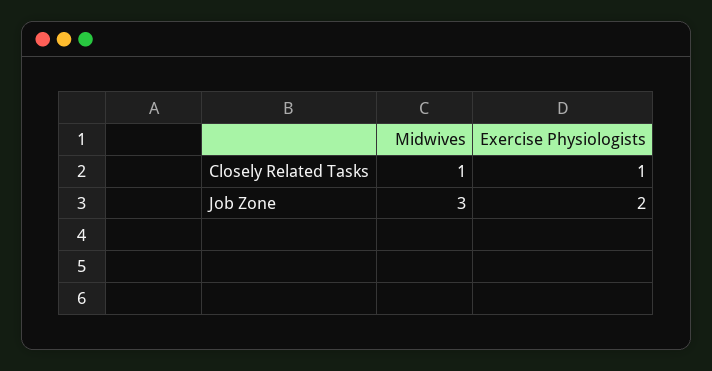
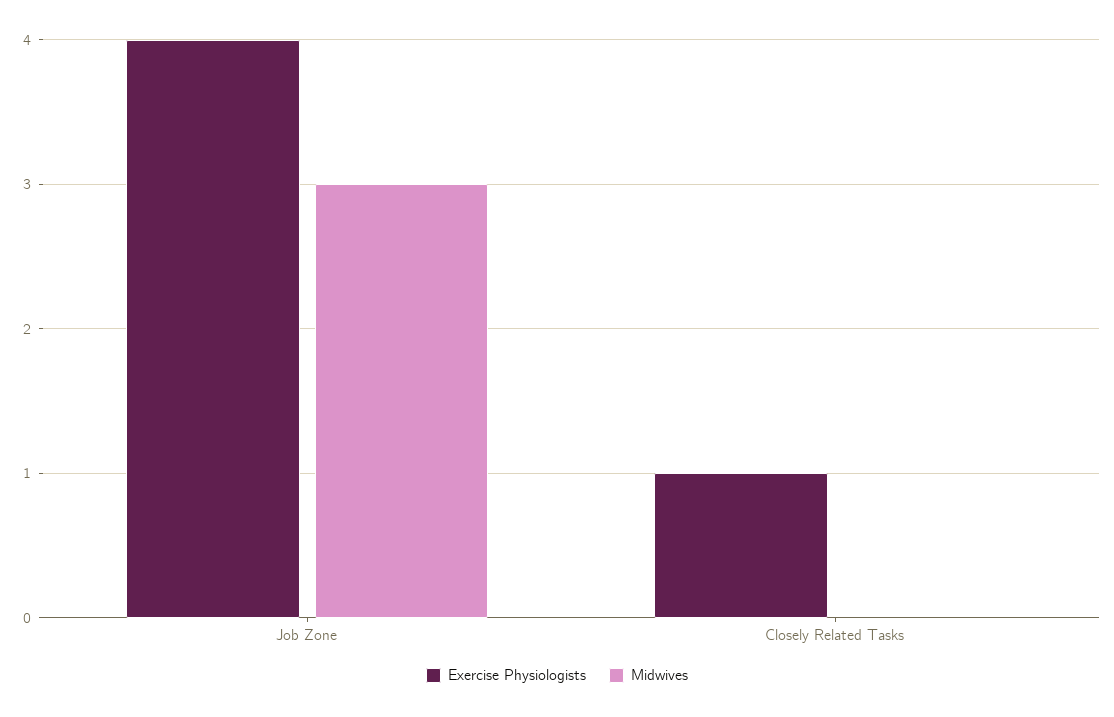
Midwives, Closely Related Tasks: 1 -> 0
Exercise Physiologists, Job Zone: 2 -> 4

